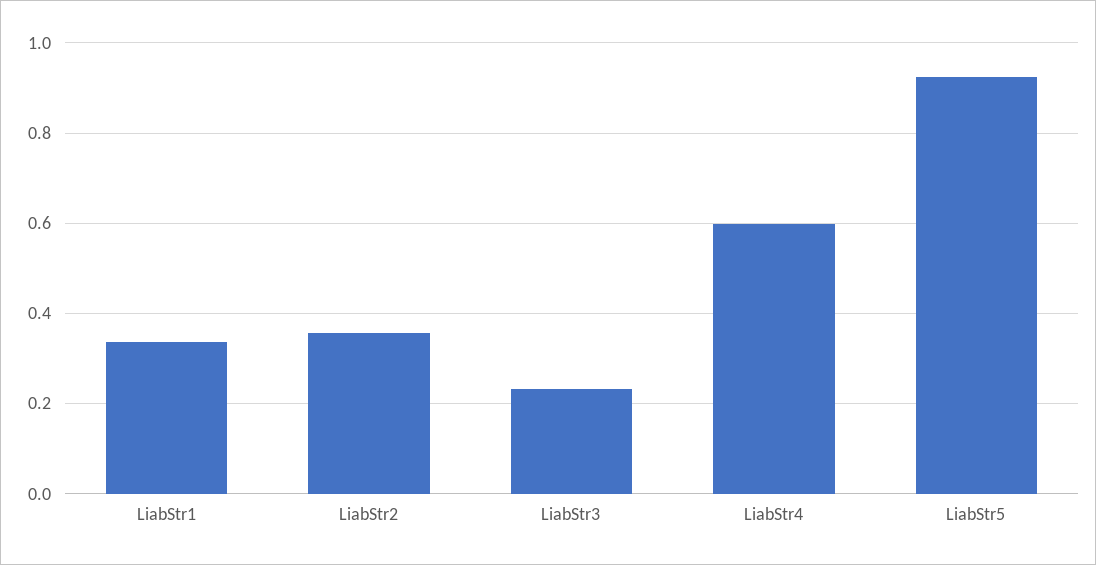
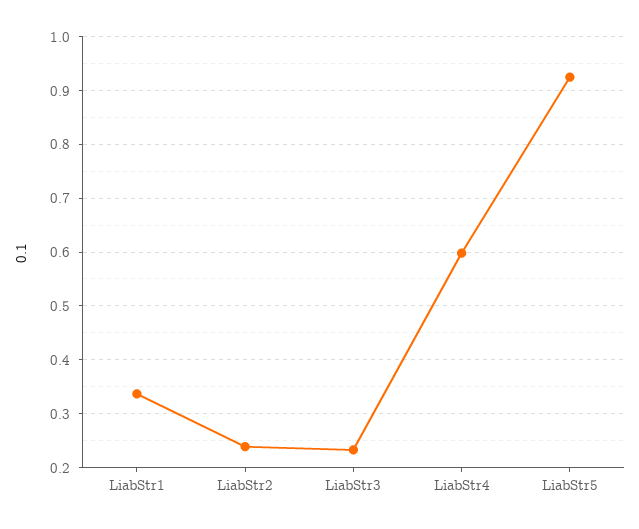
LiabStr2: 0.36 -> 0.24

